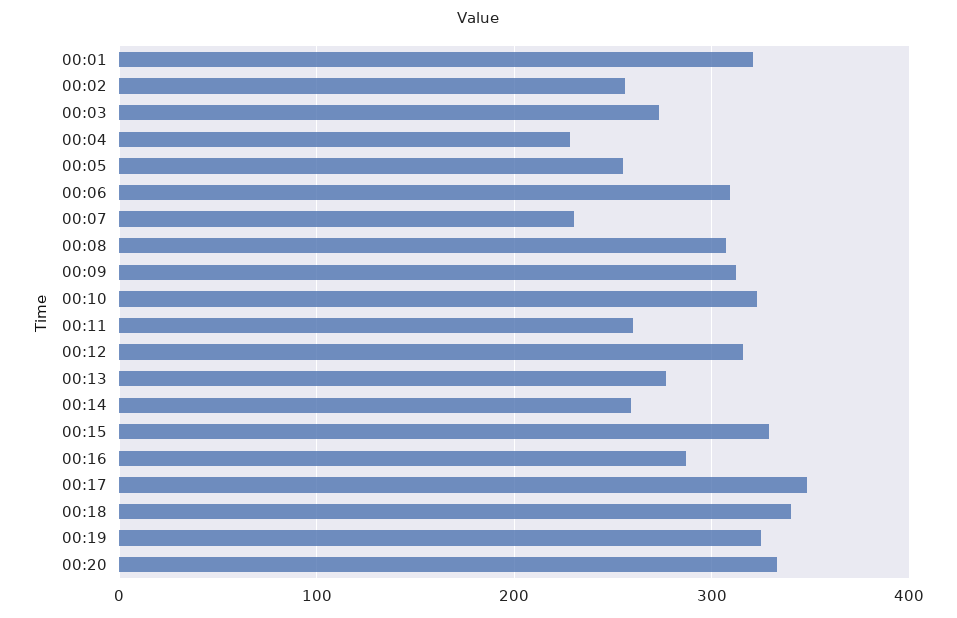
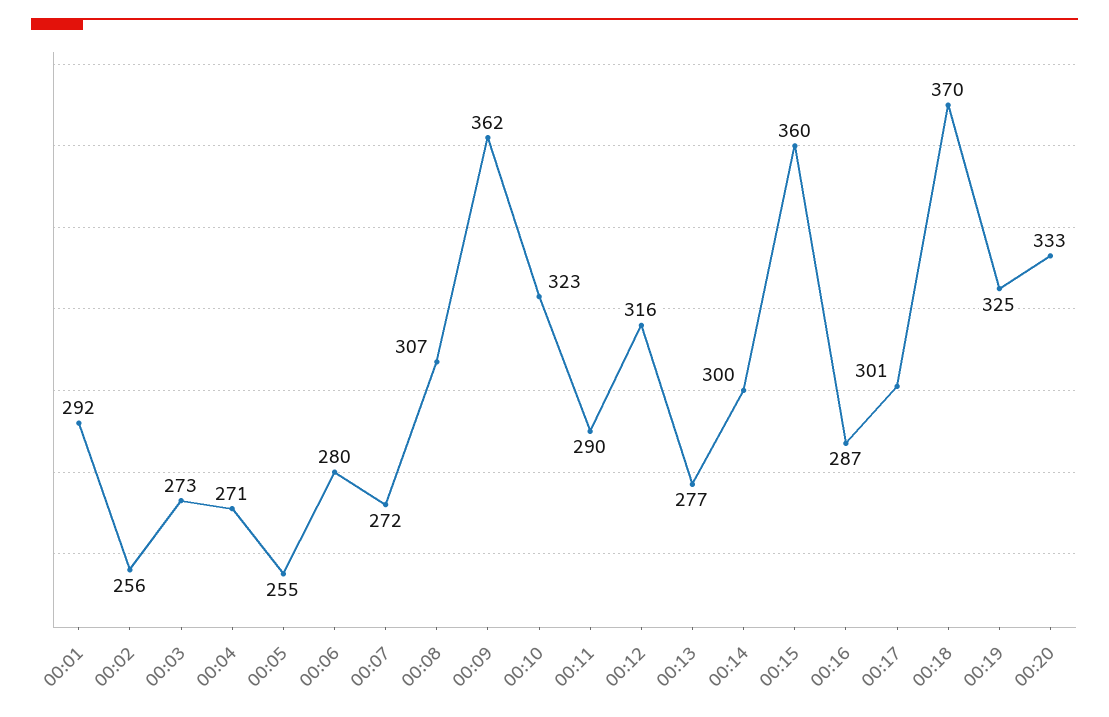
00:01: 320 -> 292
00:04: 230 -> 271
00:06: 310 -> 280
00:07: 230 -> 272
00:09: 310 -> 362
00:11: 260 -> 290
00:14: 260 -> 300
00:15: 330 -> 360
00:17: 350 -> 301
00:18: 340 -> 370

